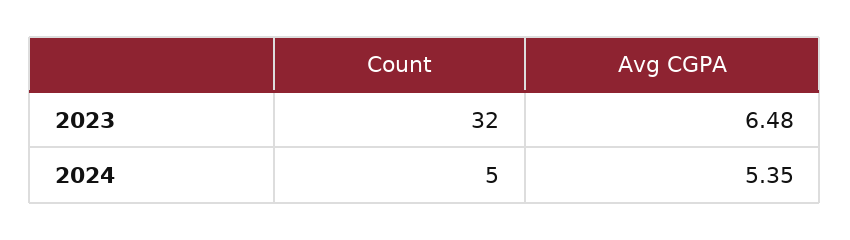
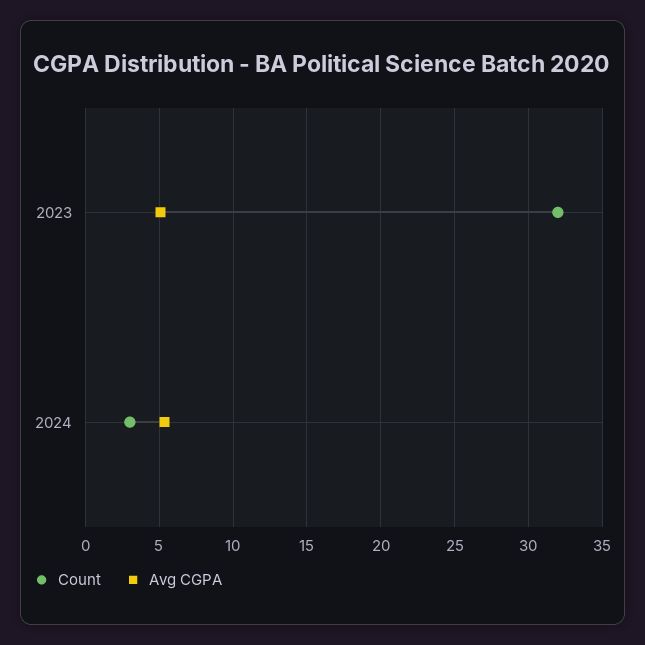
Avg CGPA, 2023: 6.48 -> 5
Count, 2024: 5 -> 3

